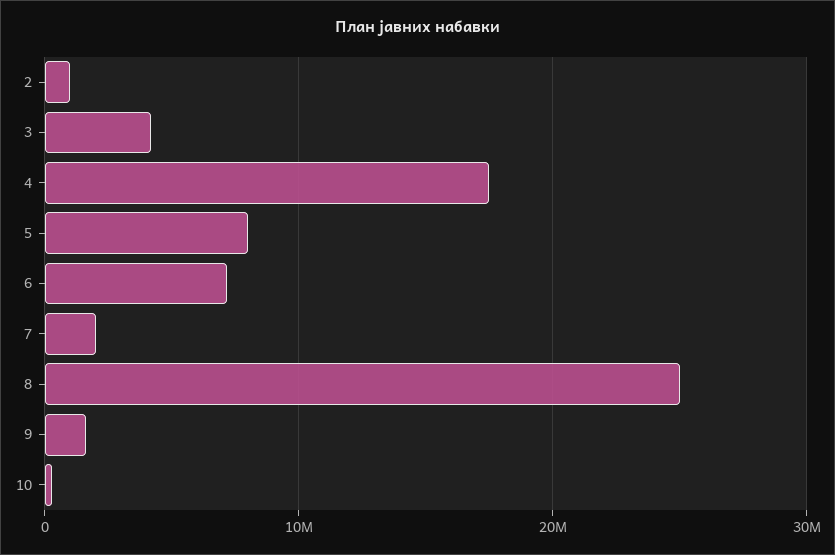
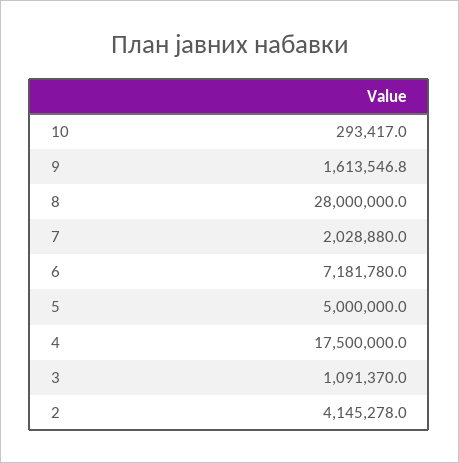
2: 1000000 -> 4145278
3: 4000000 -> 1091370
5: 8000000 -> 5000000
8: 25000000 -> 28000000

